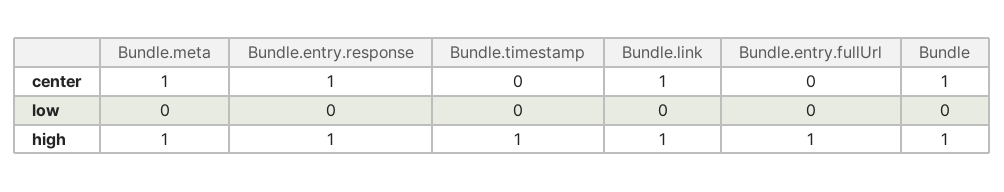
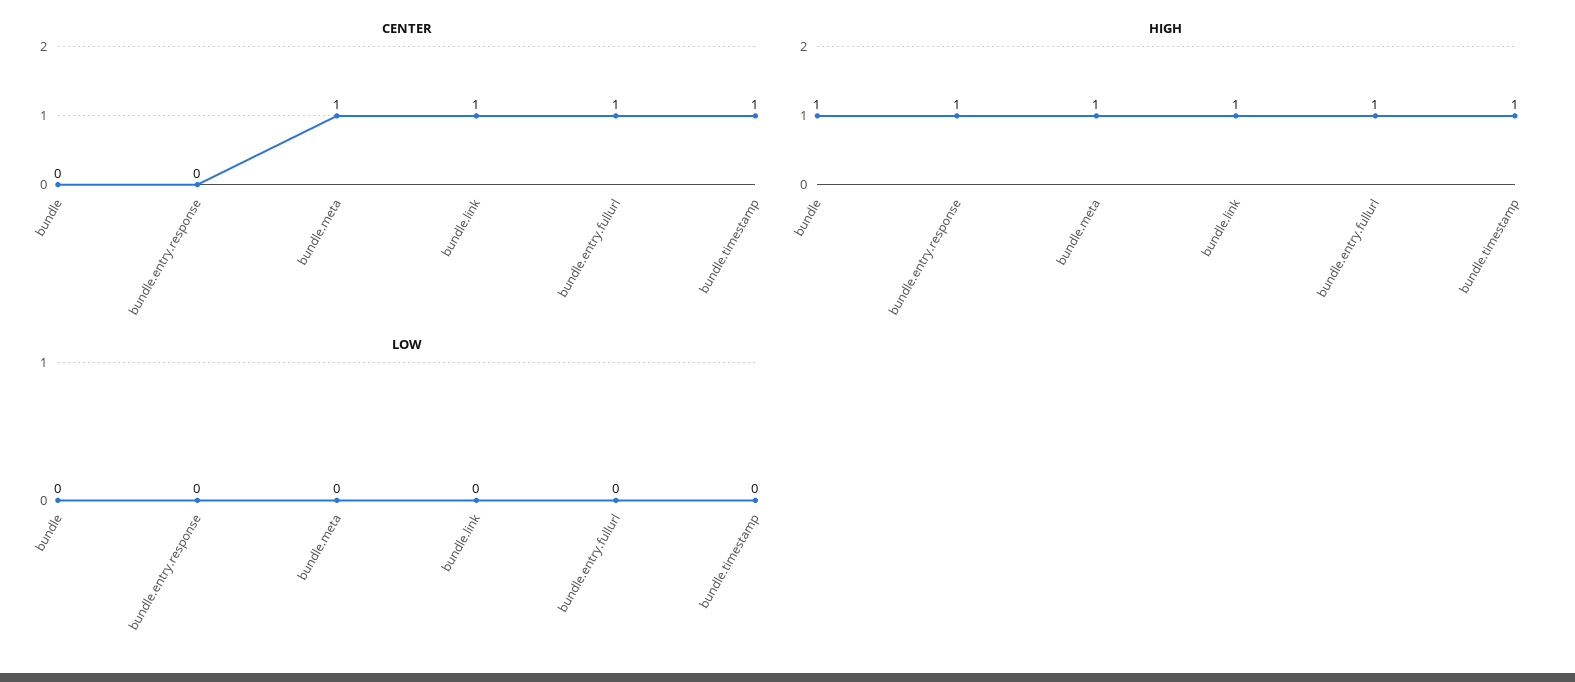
center, Bundle.entry.response: 1 -> 0
center, Bundle.timestamp: 0 -> 1
center, Bundle.entry.fullUrl: 0 -> 1
center, Bundle: 1 -> 0

